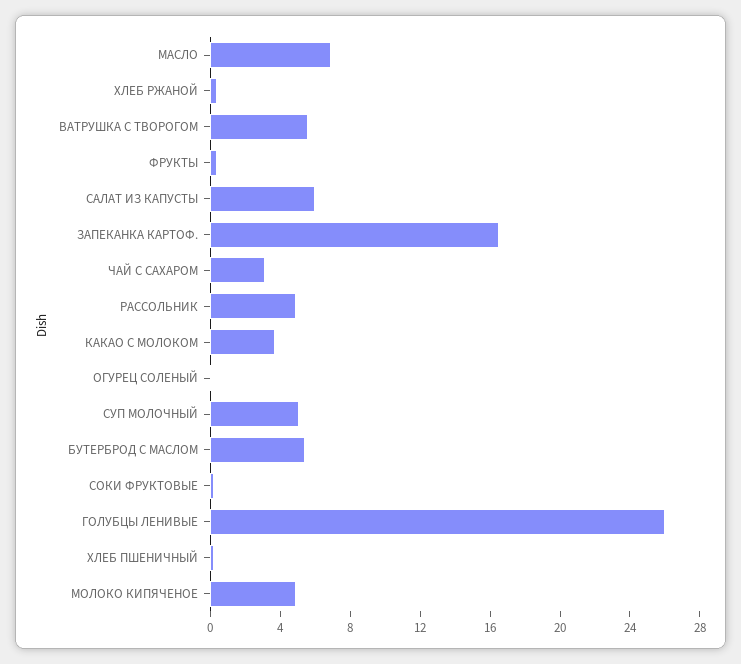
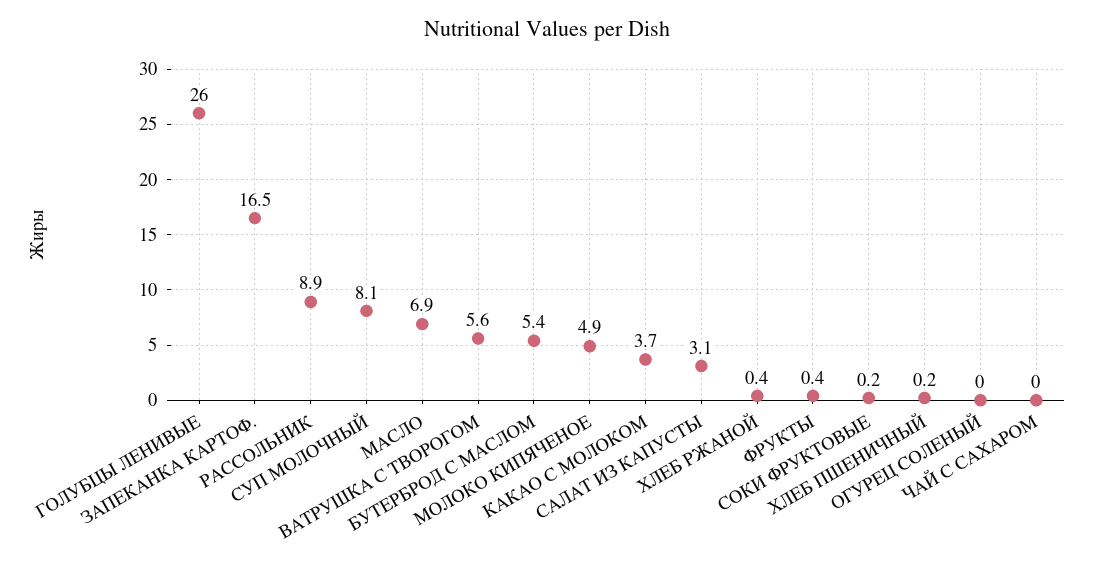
САЛАТ ИЗ КАПУСТЫ: 6 -> 3.1
ЧАЙ С САХАРОМ: 3 -> 0
РАССОЛЬНИК: 5 -> 8.9
СУП МОЛОЧНЫЙ: 5 -> 8.1

